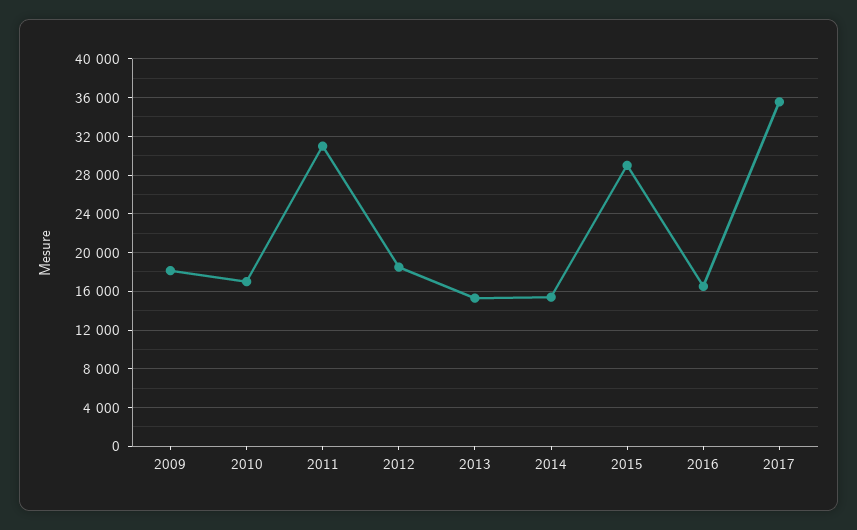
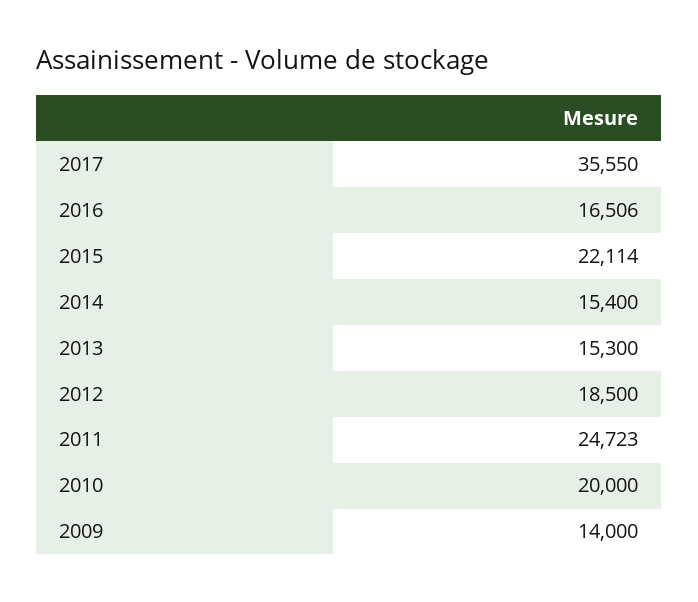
2009: 18000 -> 14000
2010: 17000 -> 20000
2011: 31000 -> 24723
2015: 29000 -> 22114

